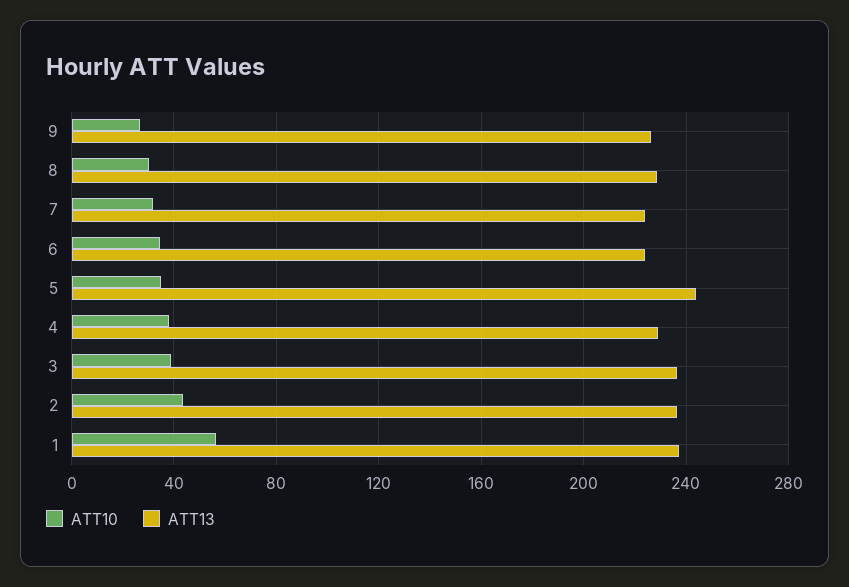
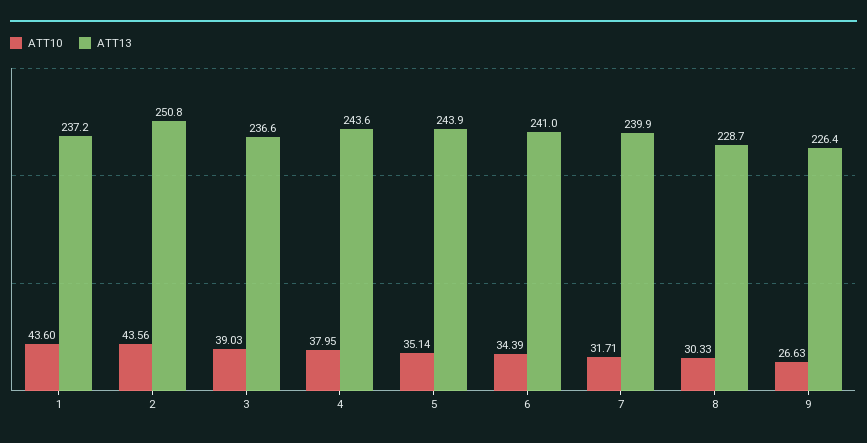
ATT13, 7: 225 -> 239.9
ATT13, 6: 225 -> 241
ATT13, 4: 230 -> 243.6
ATT13, 2: 235 -> 250.8
ATT10, 1: 55 -> 43.6

